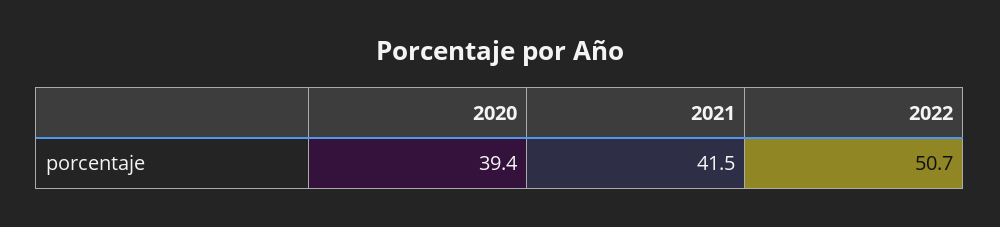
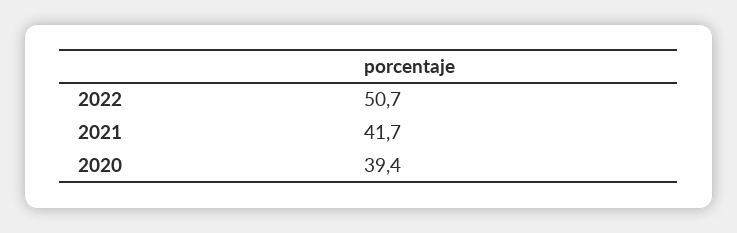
2021: 41.5 -> 41.7

